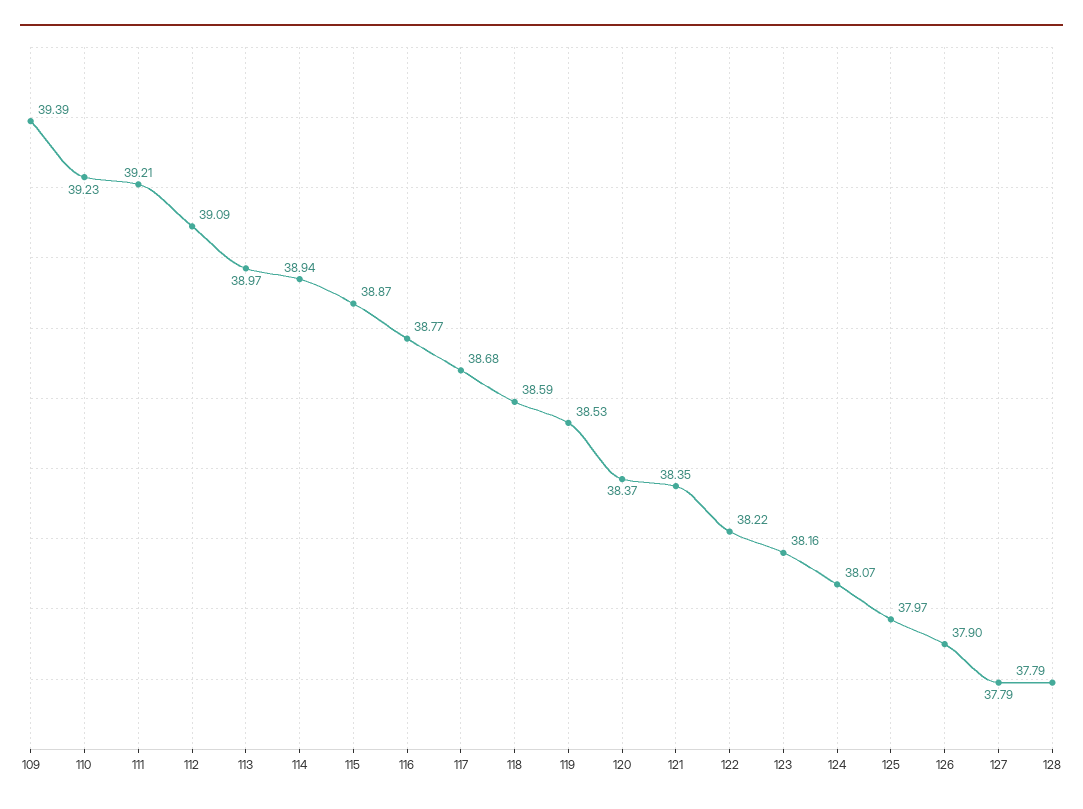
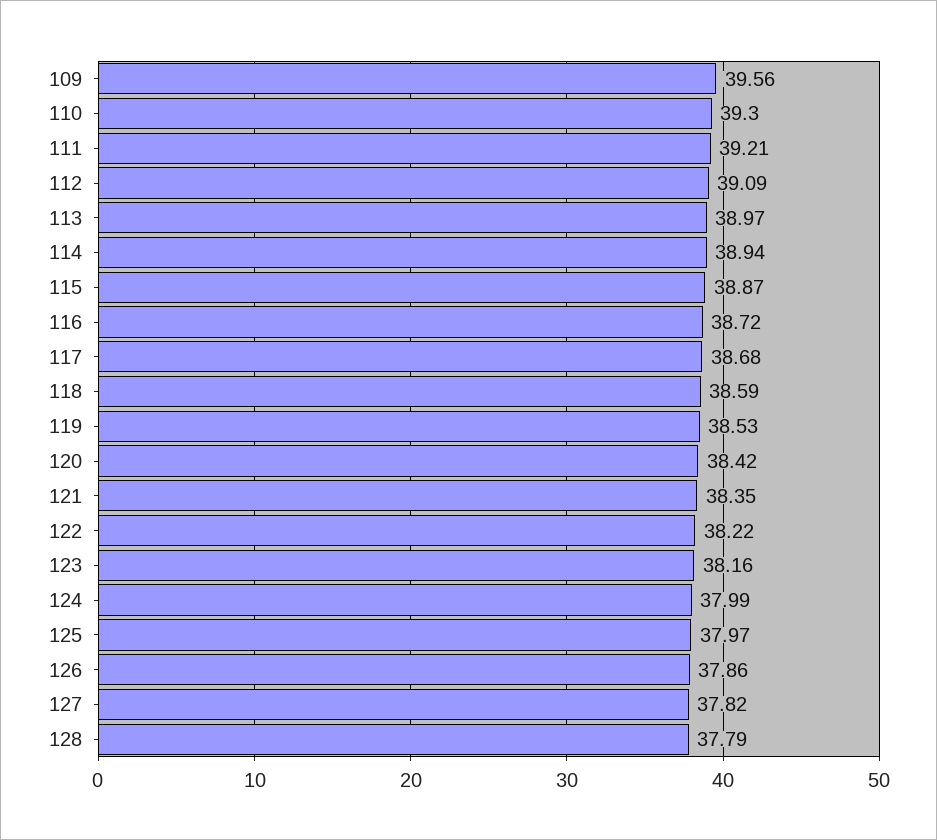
109: 39.39 -> 39.56
110: 39.23 -> 39.3
116: 38.77 -> 38.72
120: 38.37 -> 38.42
124: 38.07 -> 37.99
126: 37.9 -> 37.86
127: 37.79 -> 37.82

